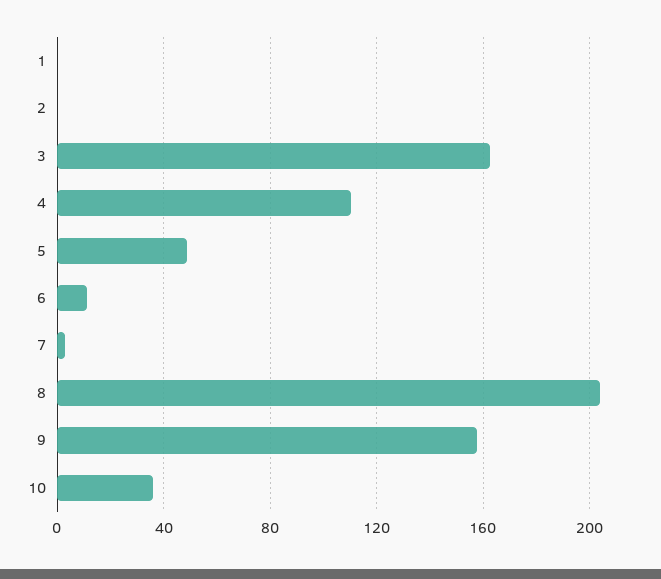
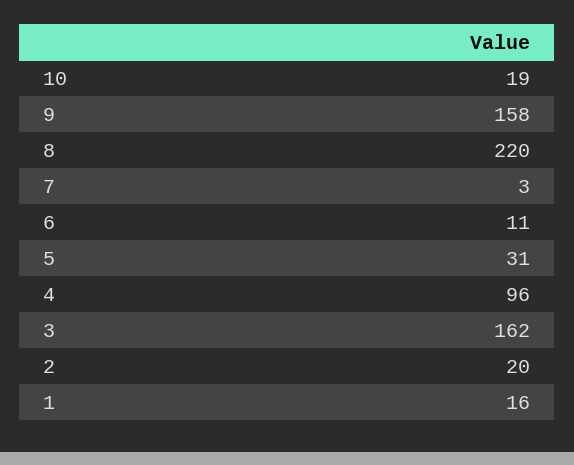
1: 0 -> 16
2: 0 -> 20
4: 110 -> 96
5: 50 -> 31
8: 205 -> 220
10: 35 -> 19

